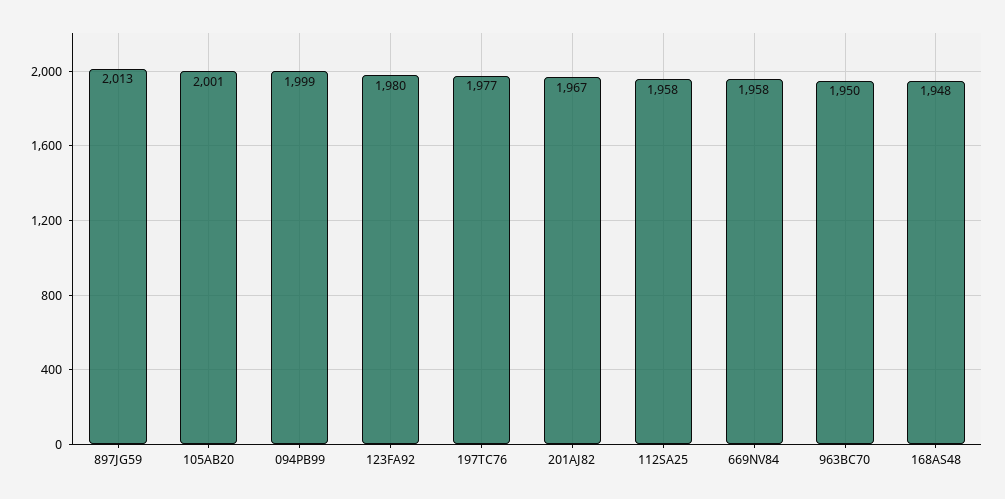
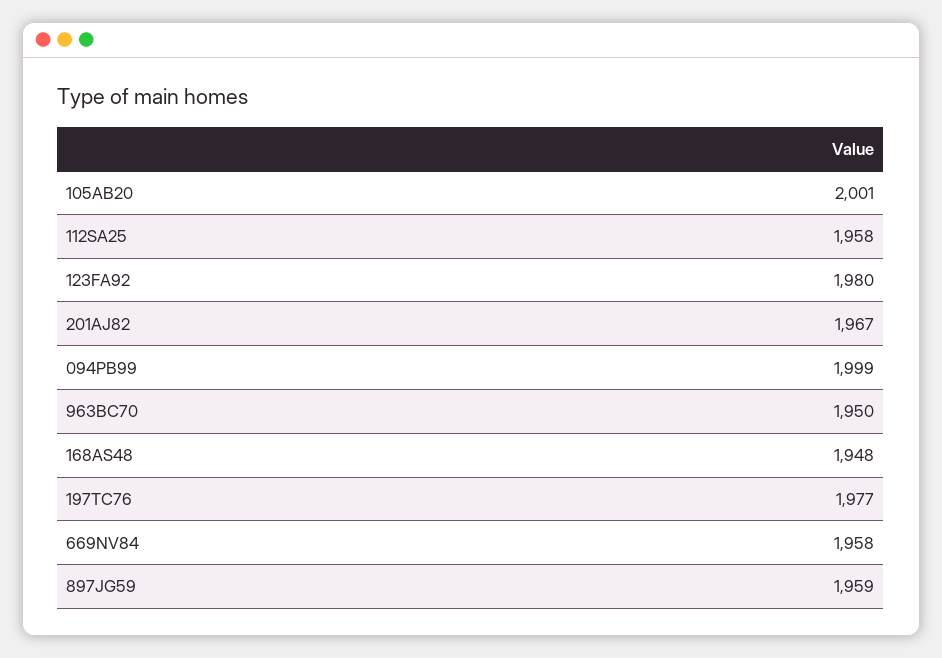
897JG59: 2013 -> 1959

